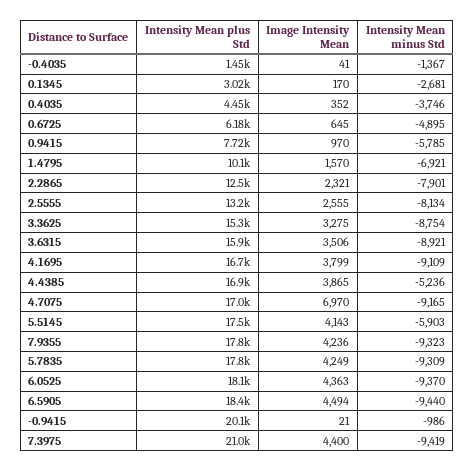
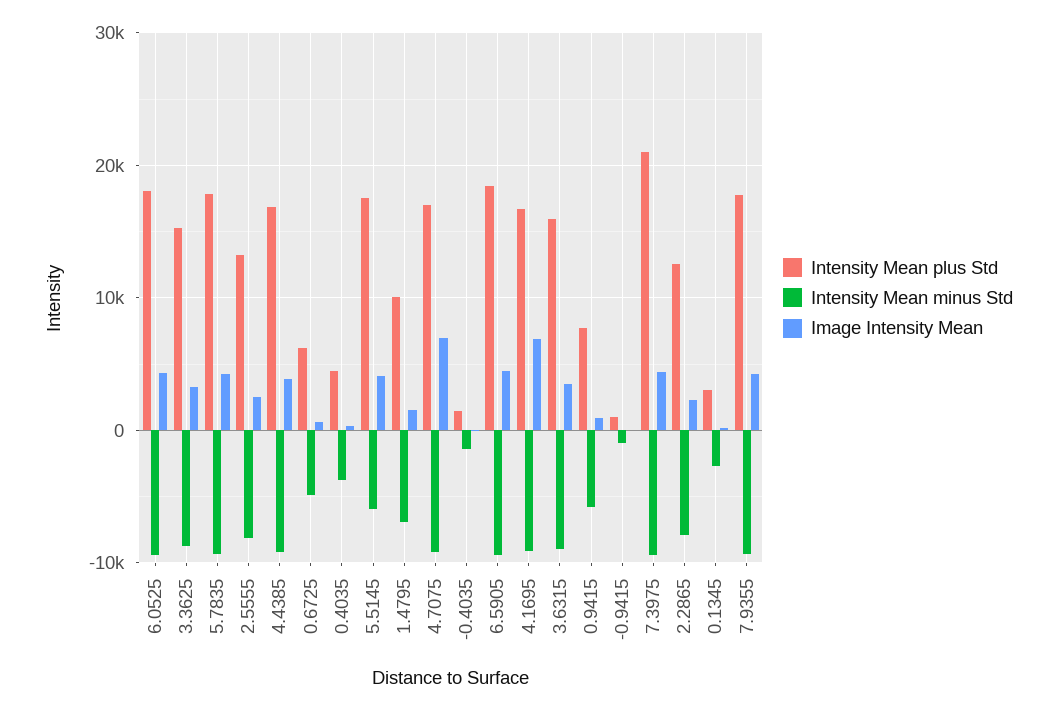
Image Intensity Mean, 4.1695: 3799 -> 7000
Intensity Mean minus Std, 4.4385: -5236 -> -9000
Intensity Mean plus Std, -0.9415: 20100 -> 1000

